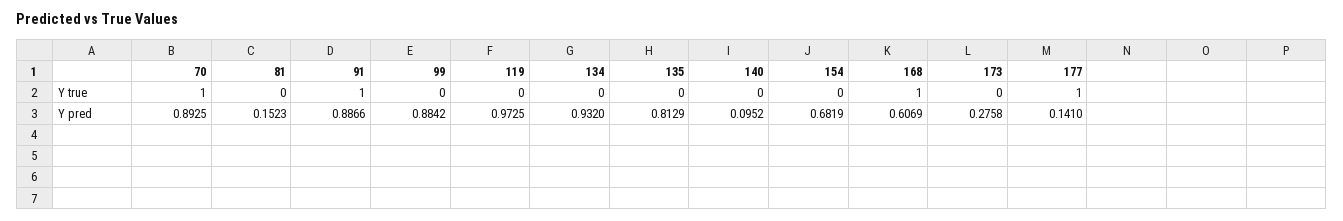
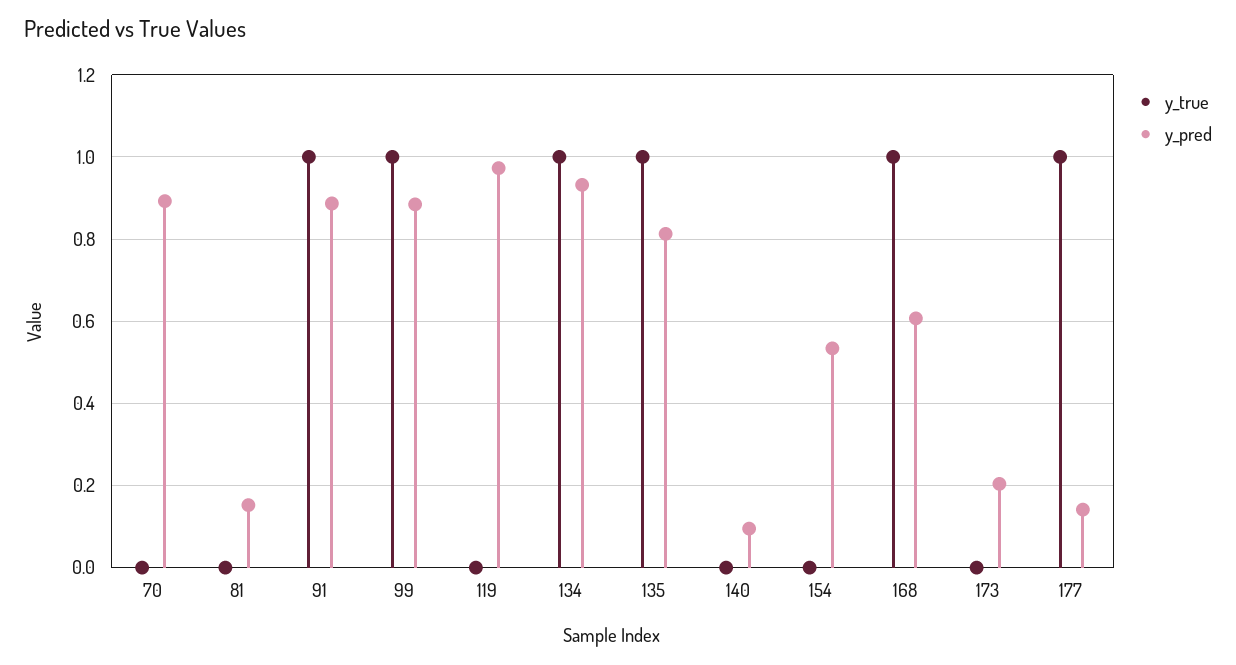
Y true, 70: 1 -> 0
Y true, 99: 0 -> 1
Y true, 134: 0 -> 1
Y true, 135: 0 -> 1
Y pred, 154: 0.6819 -> 0.54
Y pred, 173: 0.2758 -> 0.2

